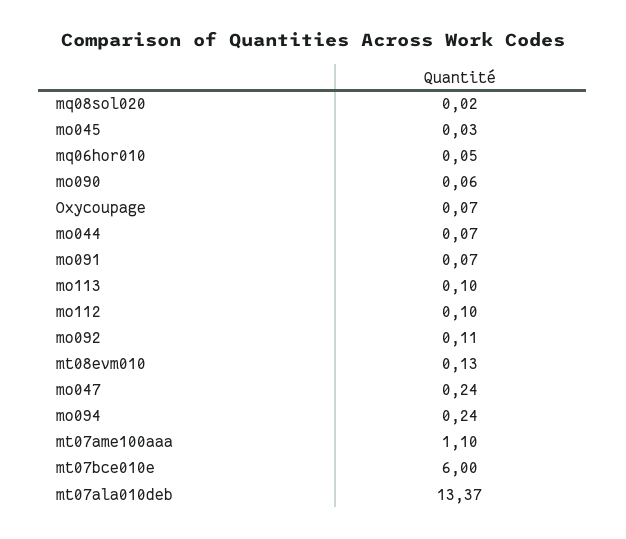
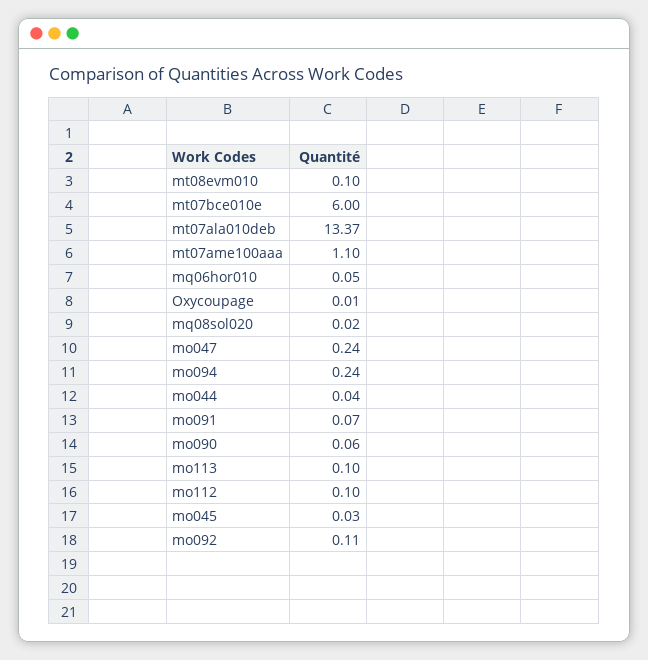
Oxycoupage: 0.07 -> 0.01
mo044: 0.07 -> 0.04
mt08evm010: 0.13 -> 0.1

